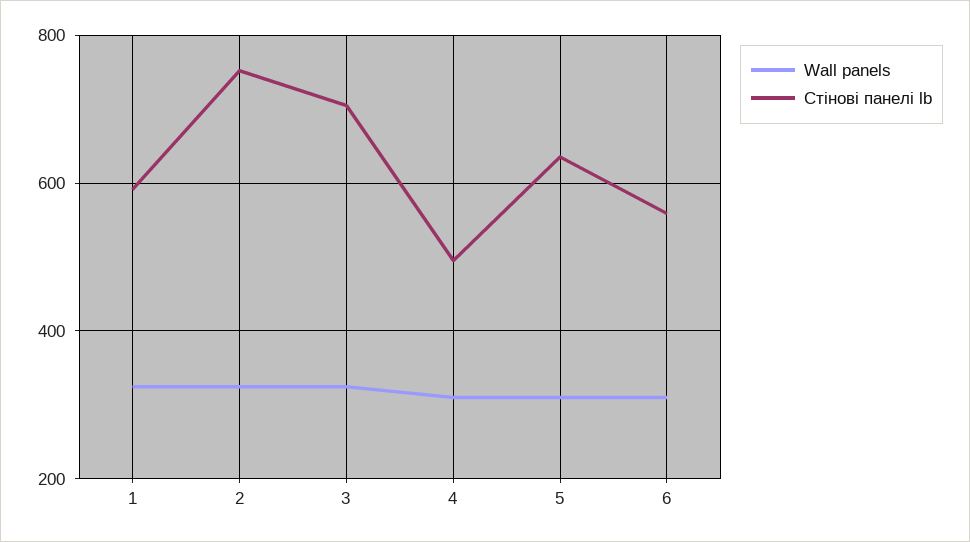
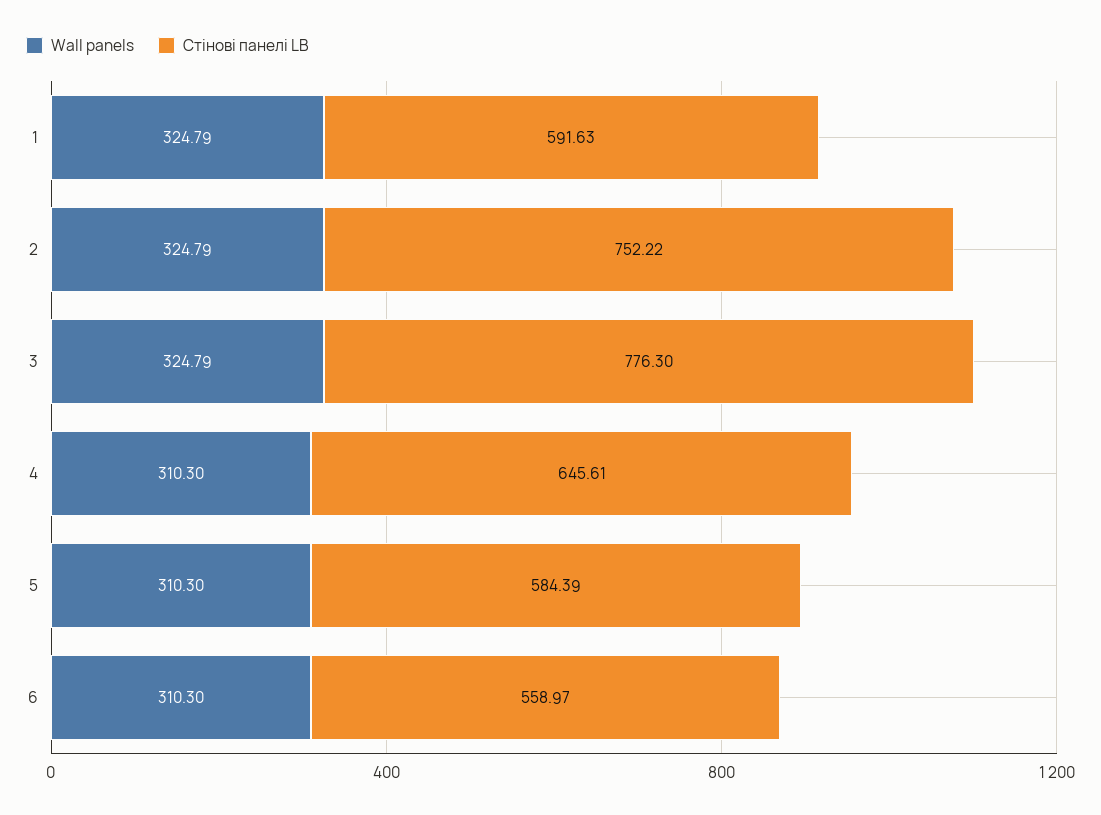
Стінові панелі lb, 3: 700 -> 776.3
Стінові панелі lb, 4: 500 -> 645.61
Стінові панелі lb, 5: 640 -> 584.39

